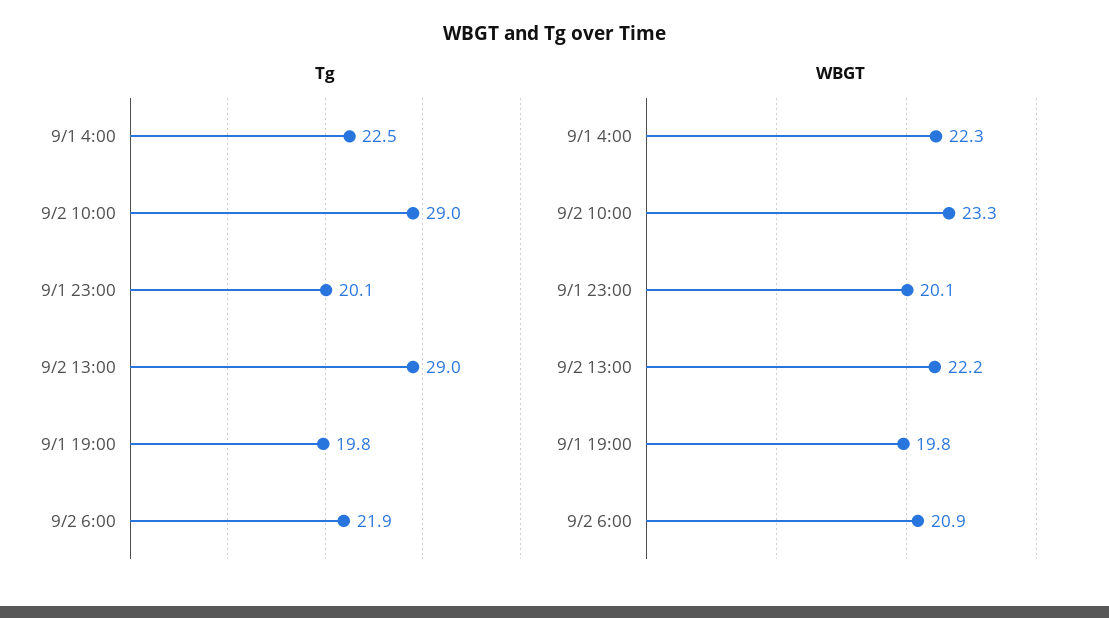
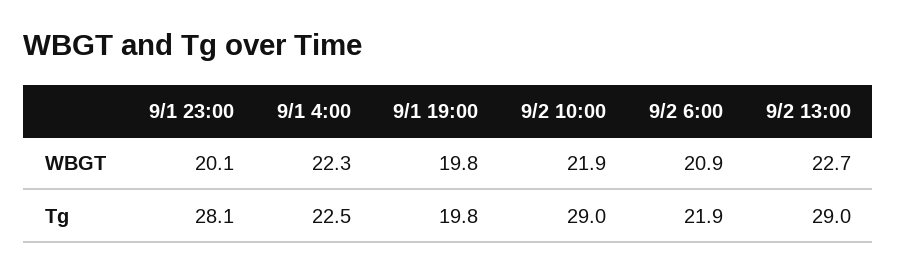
Tg, 9/1 23:00: 20.1 -> 28.1
WBGT, 9/2 10:00: 23.3 -> 21.9
WBGT, 9/2 13:00: 22.2 -> 22.7

